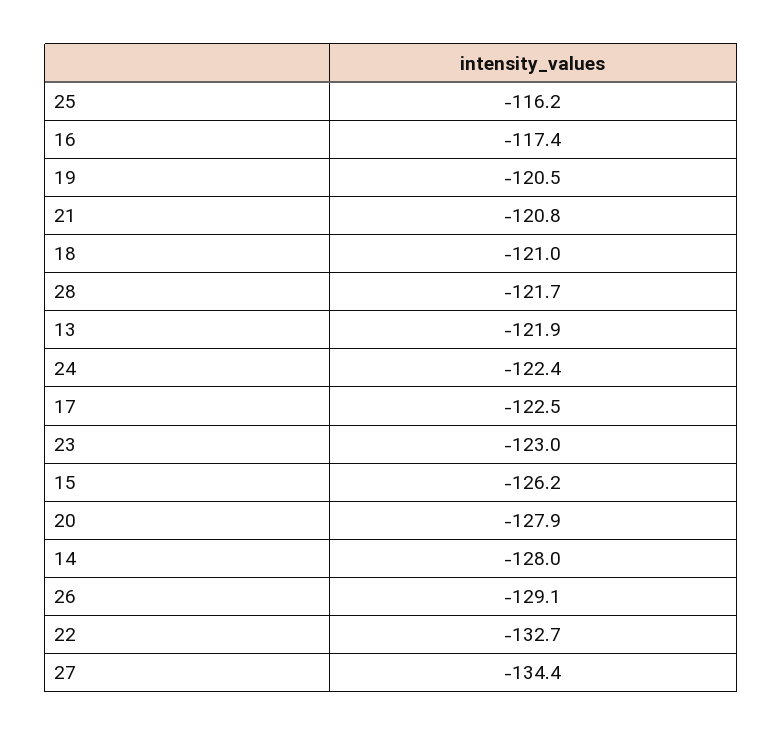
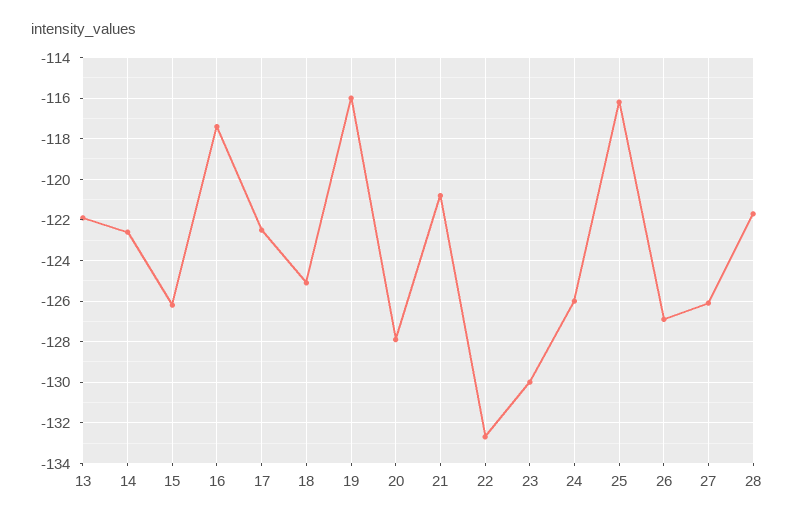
19: -120.5 -> -116
18: -121 -> -125
24: -122.4 -> -126
23: -123 -> -130
14: -128 -> -122.5
26: -129.1 -> -127
27: -134.4 -> -126

